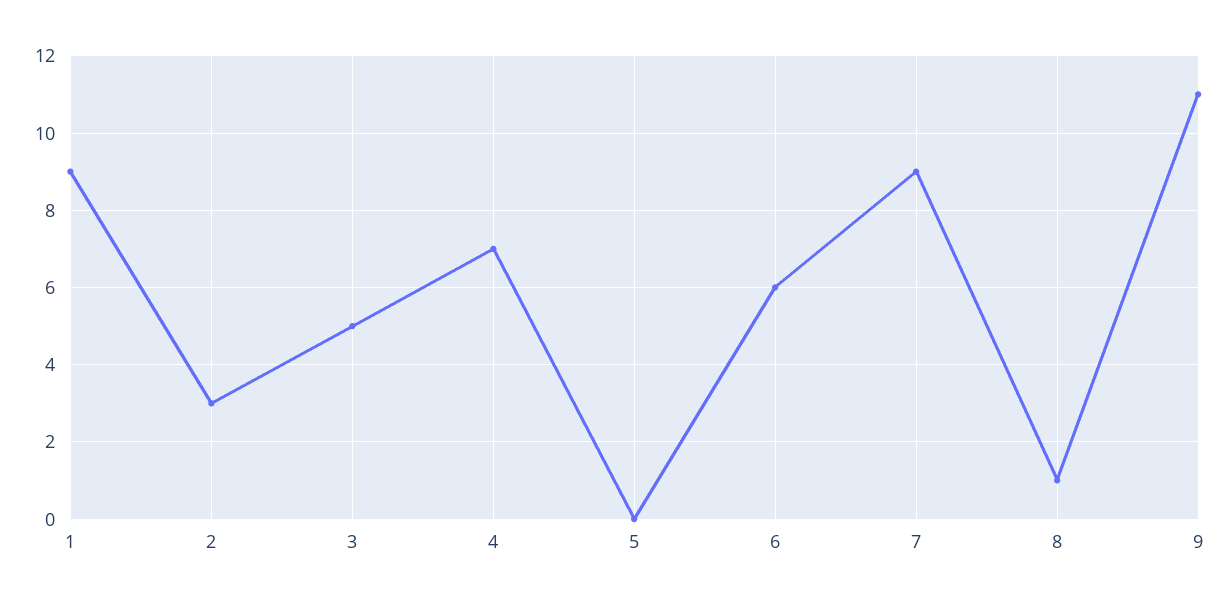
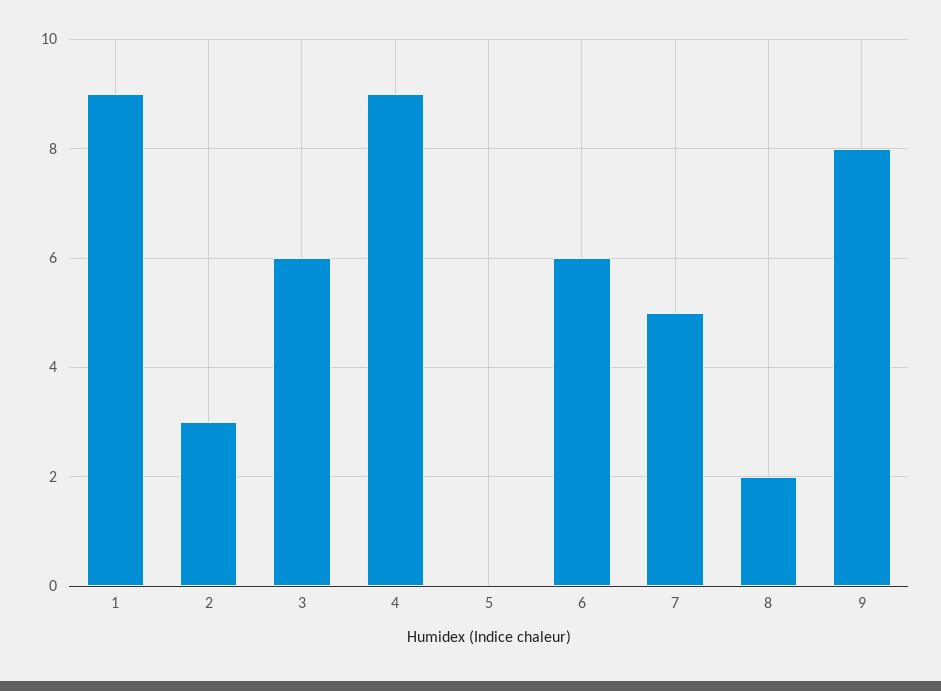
3: 5 -> 6
4: 7 -> 9
7: 9 -> 5
8: 1 -> 2
9: 11 -> 8

